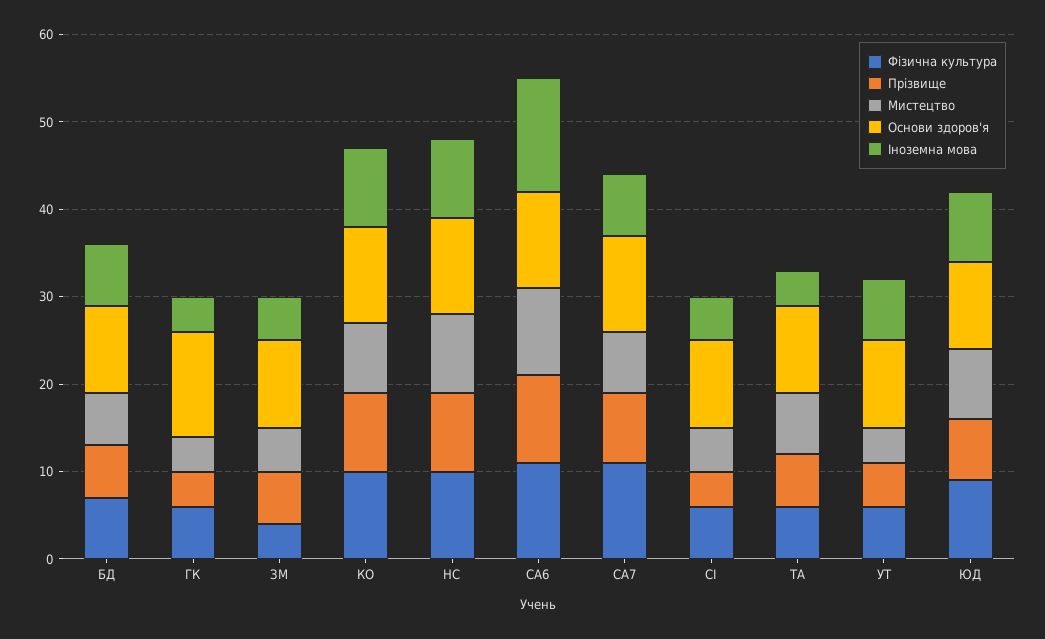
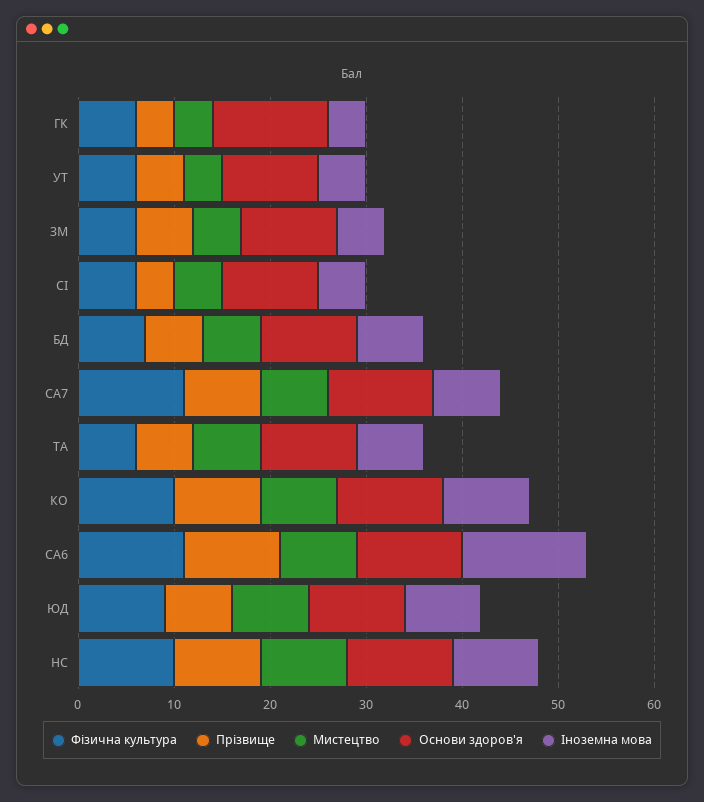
Фізична культура, ЗМ: 4 -> 6
Мистецтво, СА6: 10 -> 8
Іноземна мова, ТА: 4 -> 7
Іноземна мова, УТ: 7 -> 5

